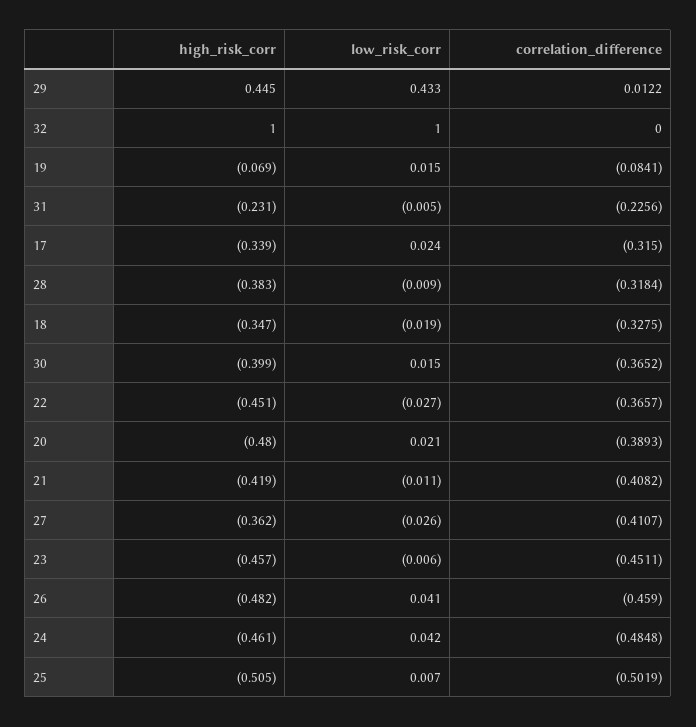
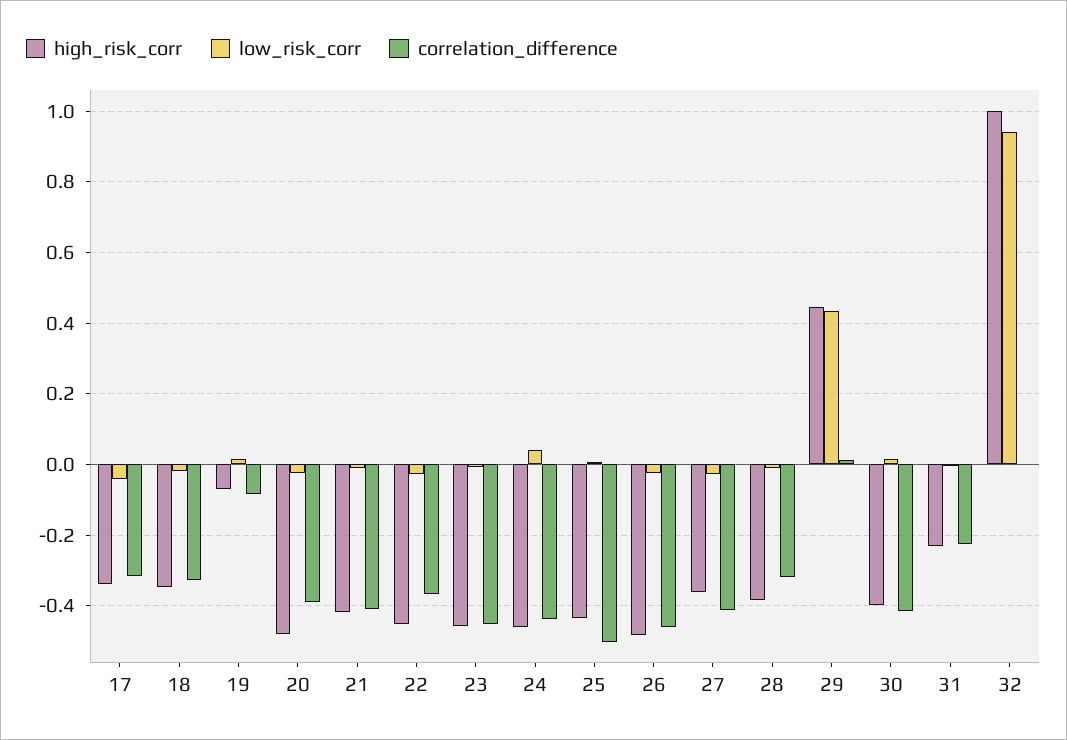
low_risk_corr, 32: 1 -> 0.94
low_risk_corr, 17: 0.024 -> -0.04
correlation_difference, 30: -0.3652 -> -0.42
low_risk_corr, 20: 0.021 -> -0.02
low_risk_corr, 26: 0.041 -> -0.02
correlation_difference, 24: -0.4848 -> -0.44
high_risk_corr, 25: -0.505 -> -0.44

